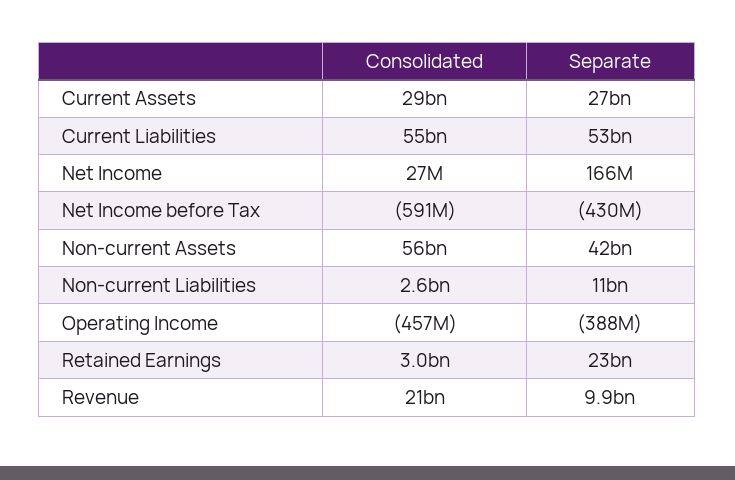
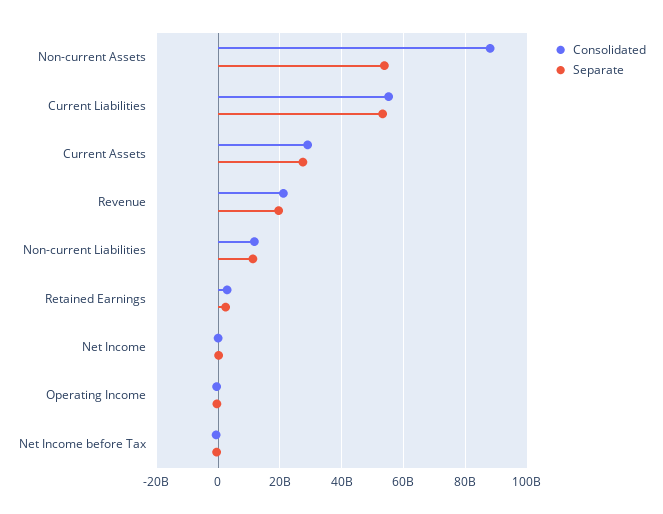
Consolidated, Non-current Assets: 56000000000 -> 88000000000
Separate, Non-current Assets: 42000000000 -> 54000000000
Consolidated, Non-current Liabilities: 2600000000 -> 12000000000
Separate, Retained Earnings: 23000000000 -> 2000000000
Separate, Revenue: 9900000000 -> 20000000000

